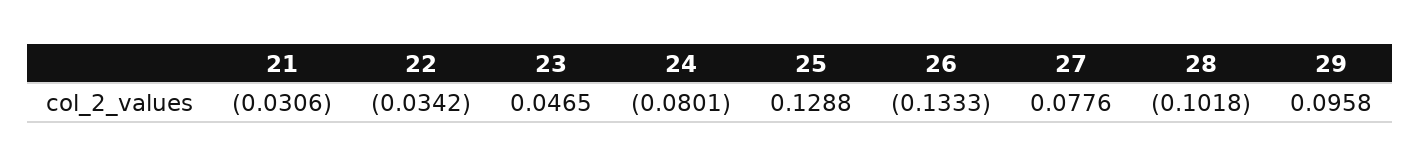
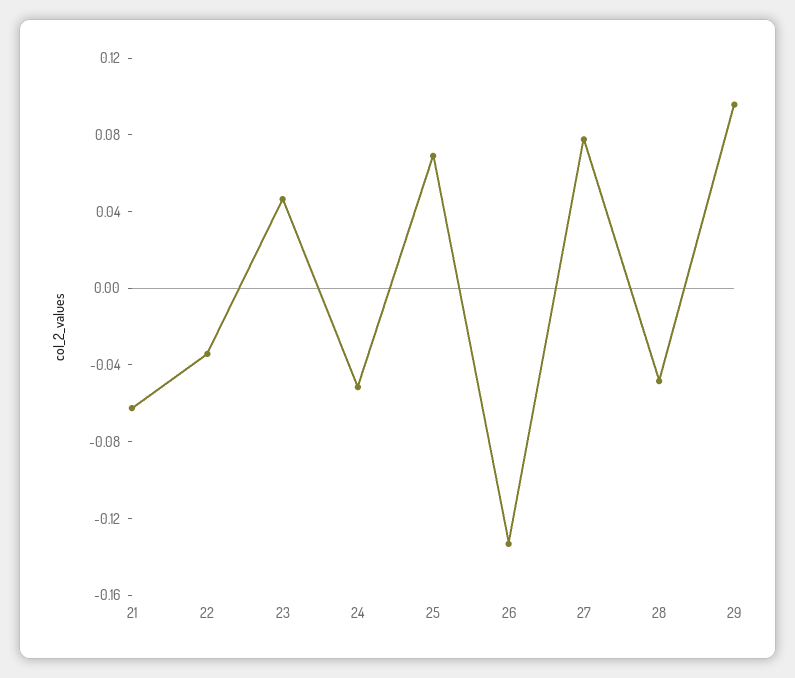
21: -0.0306 -> -0.06
24: -0.0801 -> -0.05
25: 0.1288 -> 0.07
28: -0.1018 -> -0.05

